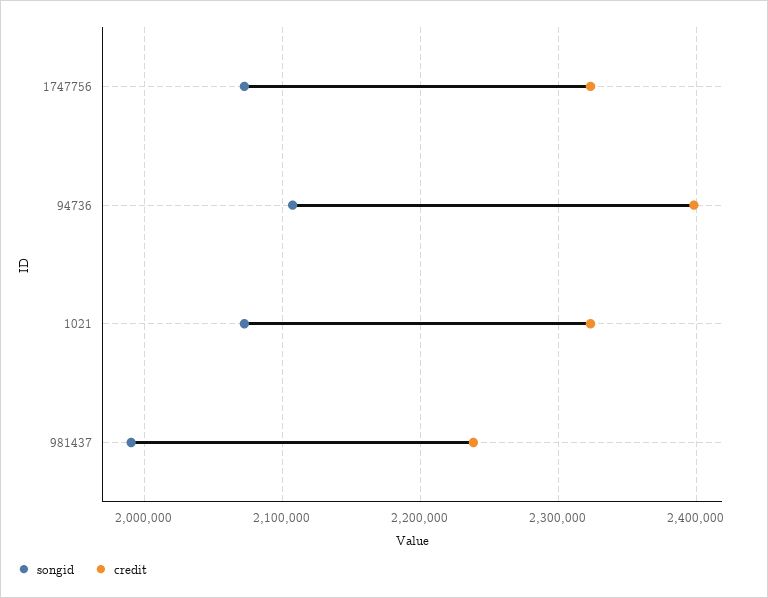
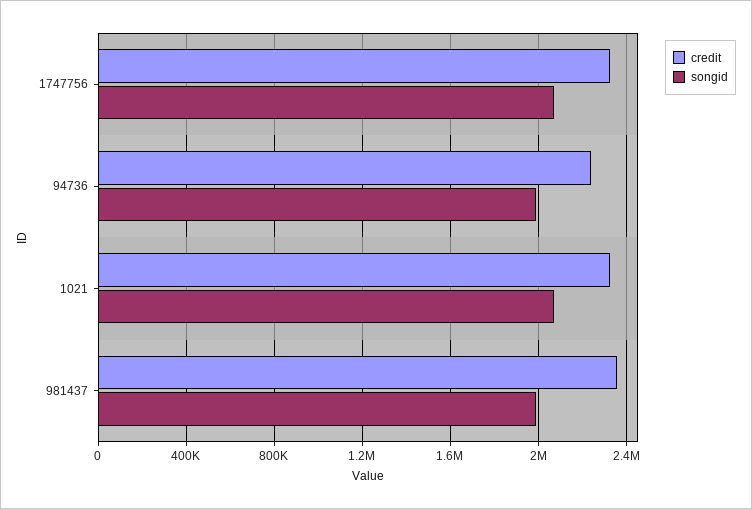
songid, 94736: 2110000 -> 2000000
credit, 94736: 2400000 -> 2250000
credit, 981437: 2240000 -> 2350000

